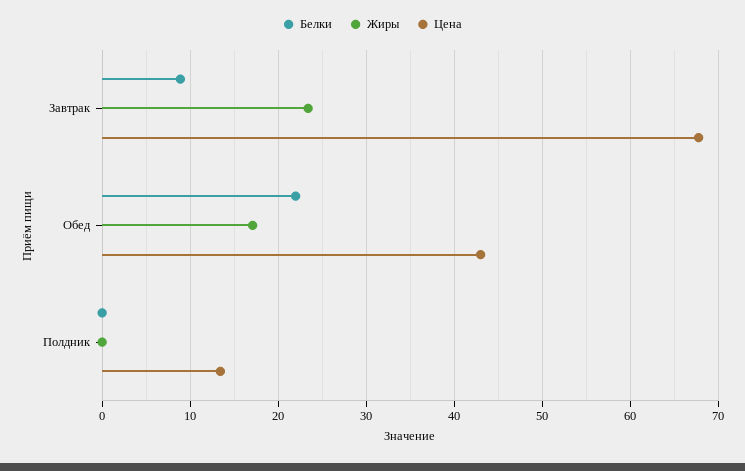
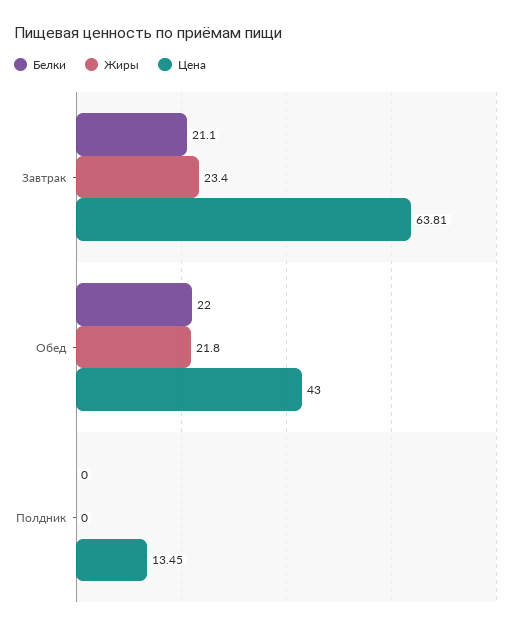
Белки, Завтрак: 9 -> 21.1
Цена, Завтрак: 68 -> 63.81
Жиры, Обед: 17 -> 21.8

